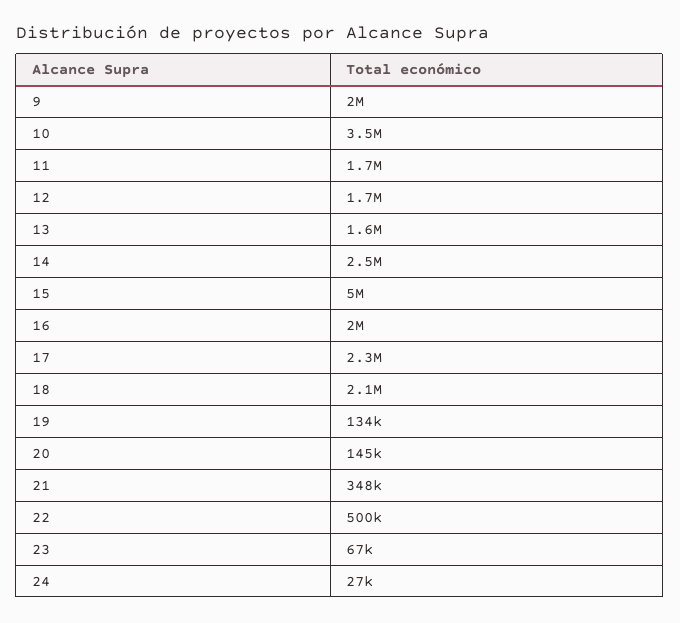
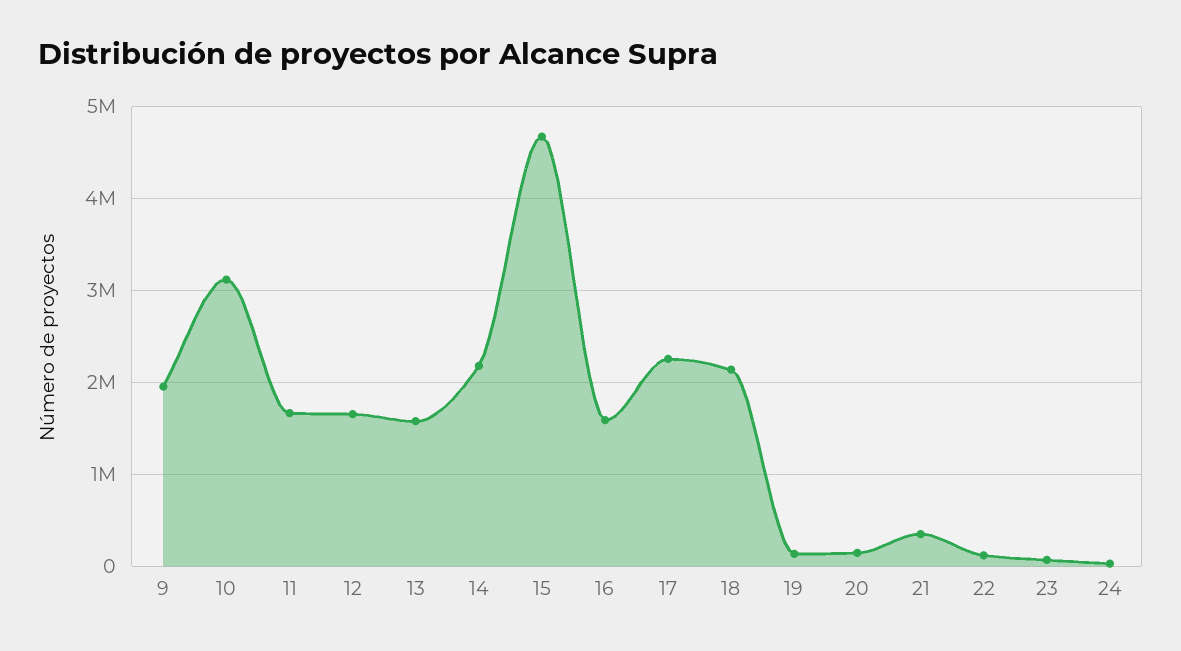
10: 3500000 -> 3100000
14: 2500000 -> 2200000
15: 5000000 -> 4700000
16: 2000000 -> 1600000
22: 500000 -> 100000

